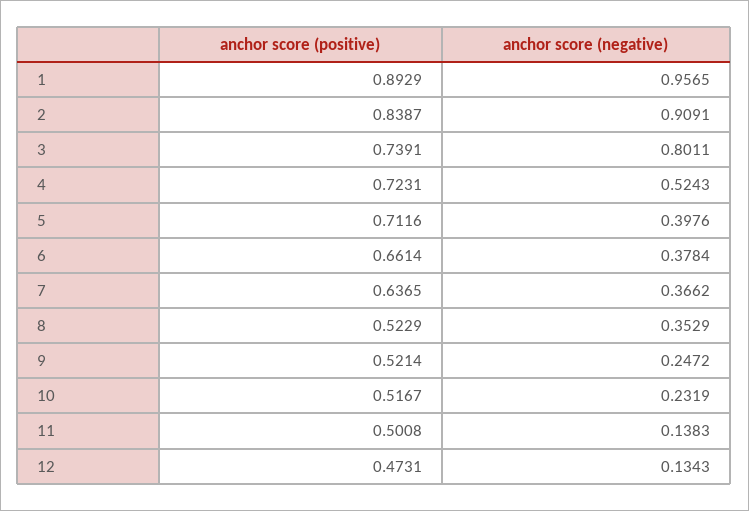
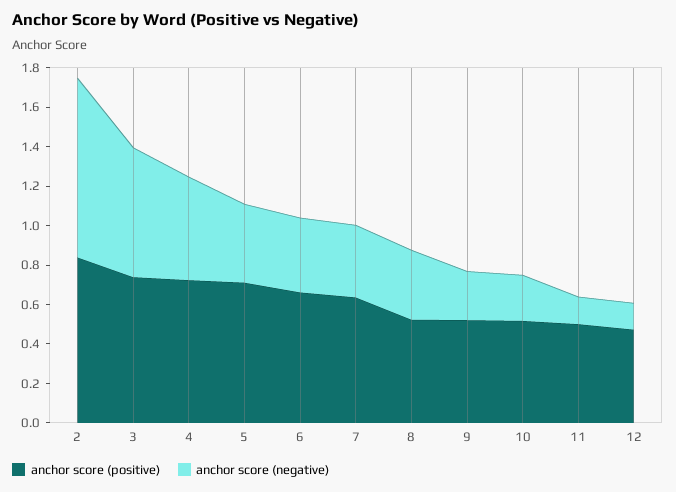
anchor score (positive), 1: 0.8929 -> none
anchor score (negative), 1: 0.9565 -> none
anchor score (negative), 3: 0.8011 -> 0.65

